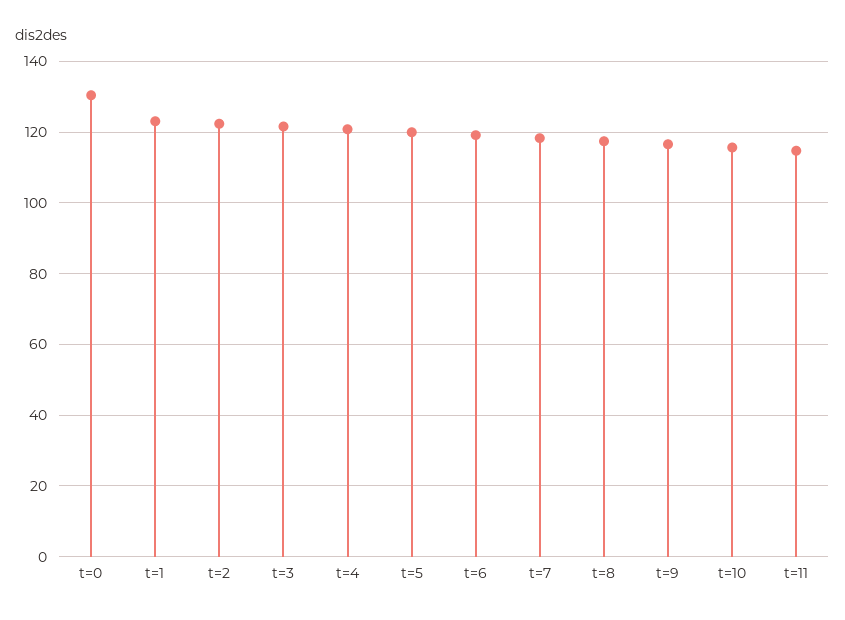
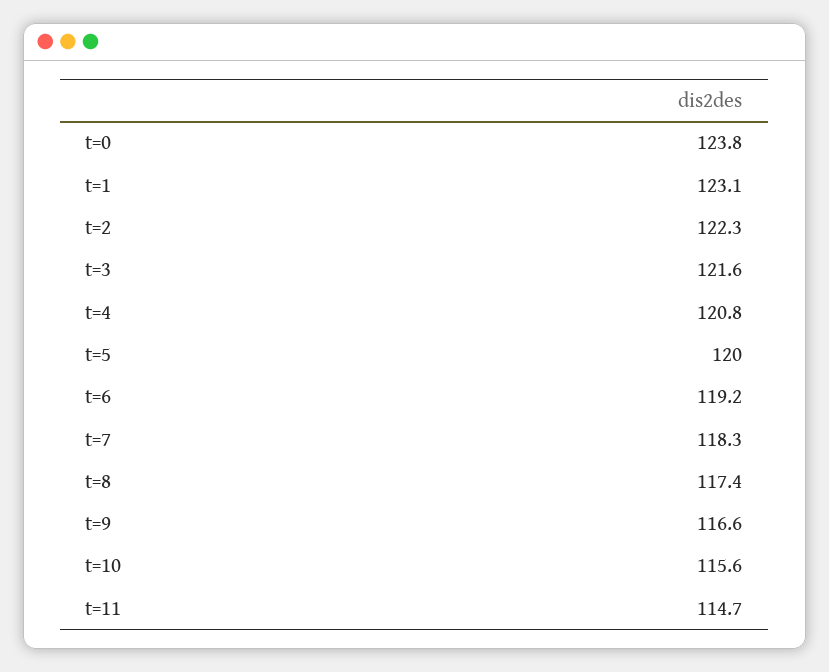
t=0: 130 -> 123.8

